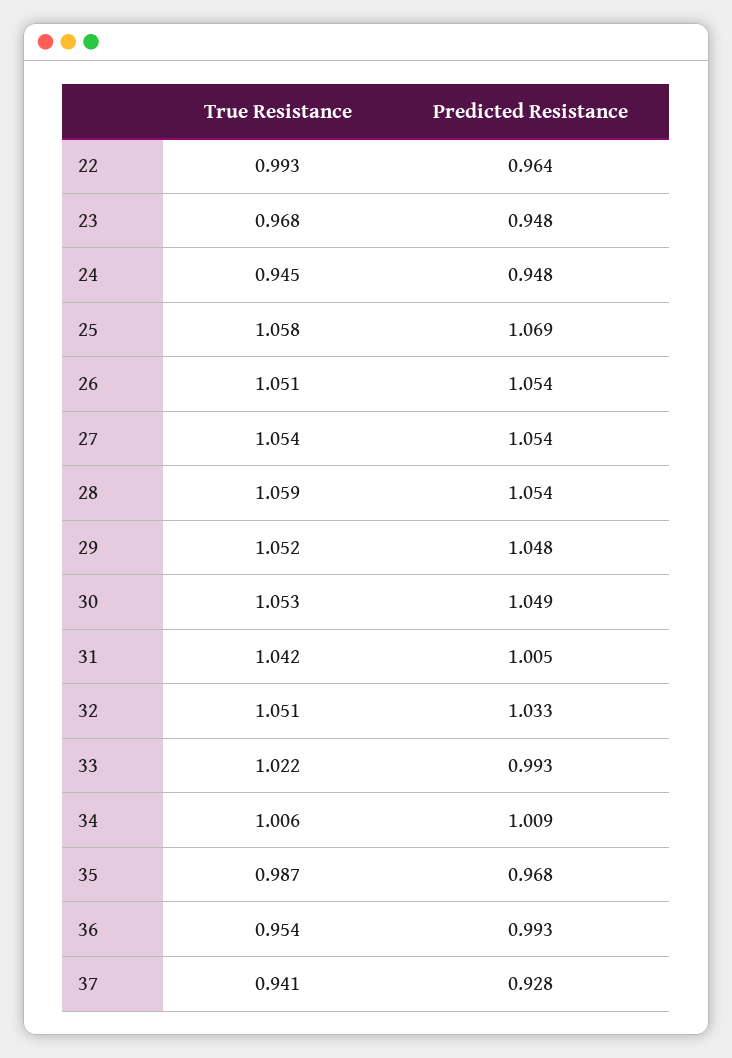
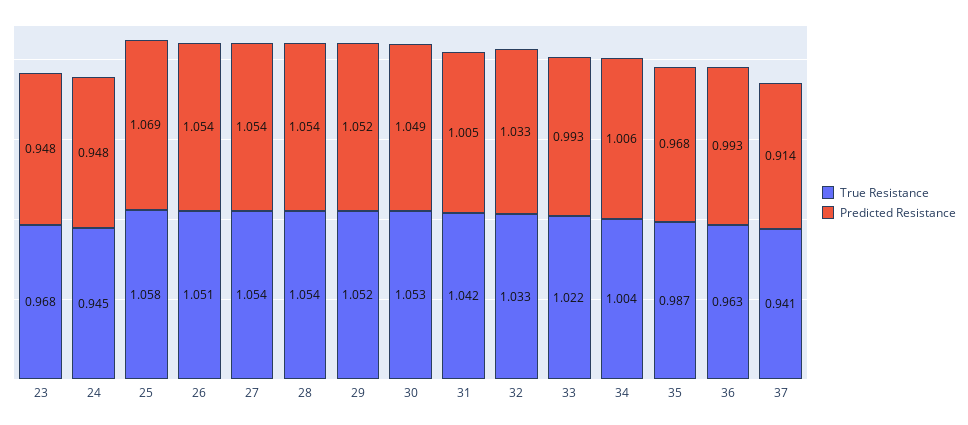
True Resistance, 22: 0.993 -> none
Predicted Resistance, 22: 0.964 -> none
True Resistance, 28: 1.059 -> 1.054
Predicted Resistance, 29: 1.048 -> 1.052
True Resistance, 32: 1.051 -> 1.033
True Resistance, 34: 1.006 -> 1.004
Predicted Resistance, 34: 1.009 -> 1.006
True Resistance, 36: 0.954 -> 0.963
Predicted Resistance, 37: 0.928 -> 0.914

